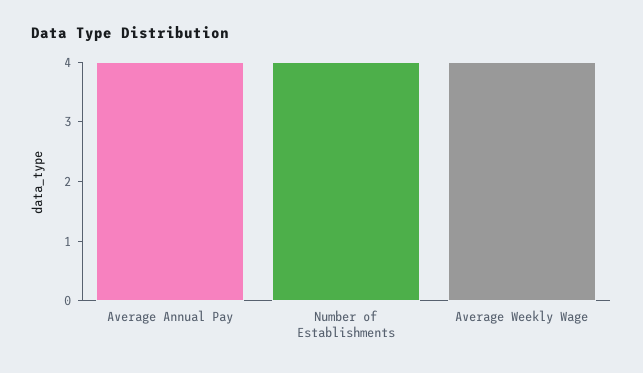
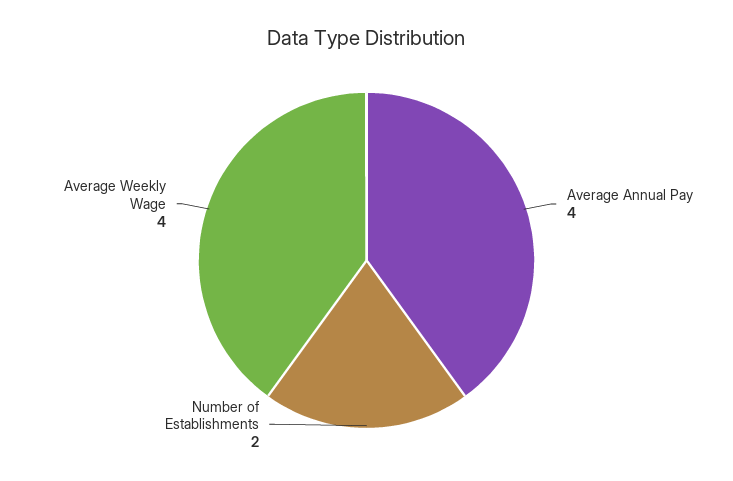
Number of Establishments: 4 -> 2

